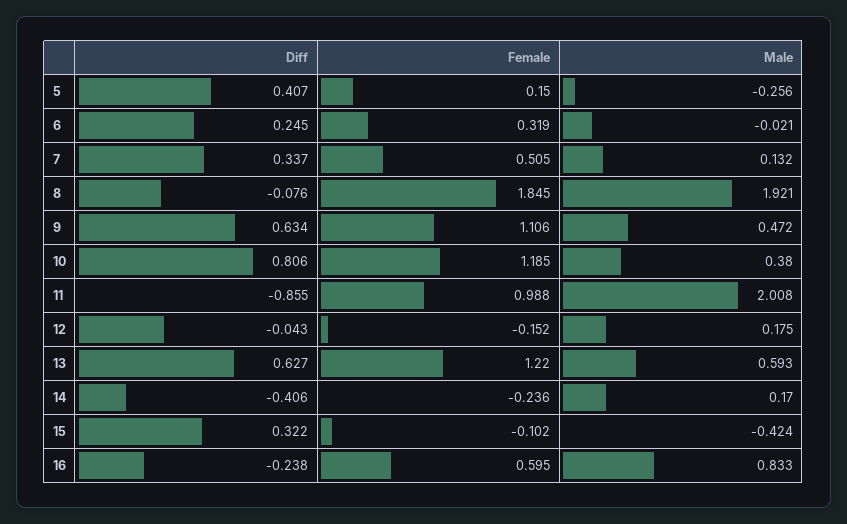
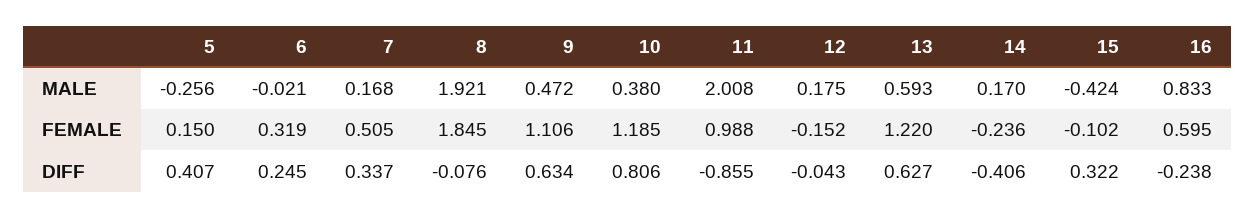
Male, 7: 0.132 -> 0.168

